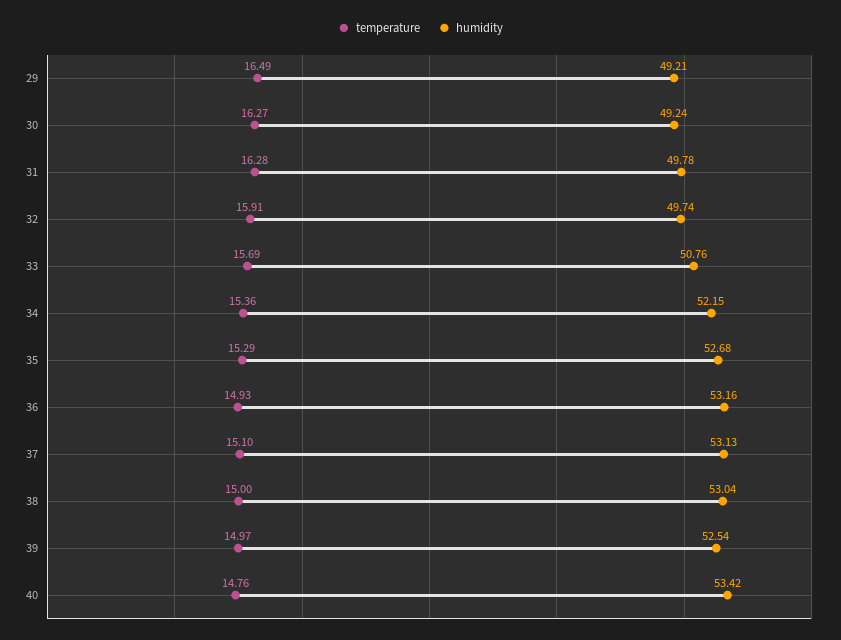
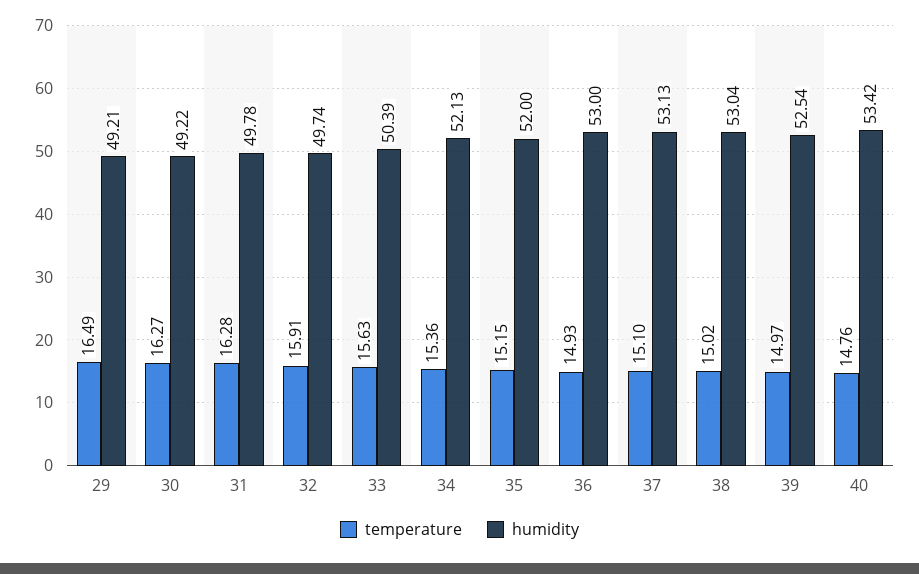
humidity, 30: 49.24 -> 49.22
temperature, 33: 15.69 -> 15.63
humidity, 33: 50.76 -> 50.39
humidity, 34: 52.15 -> 52.13
temperature, 35: 15.29 -> 15.15
humidity, 35: 52.68 -> 52
humidity, 36: 53.16 -> 53
temperature, 38: 15 -> 15.02

